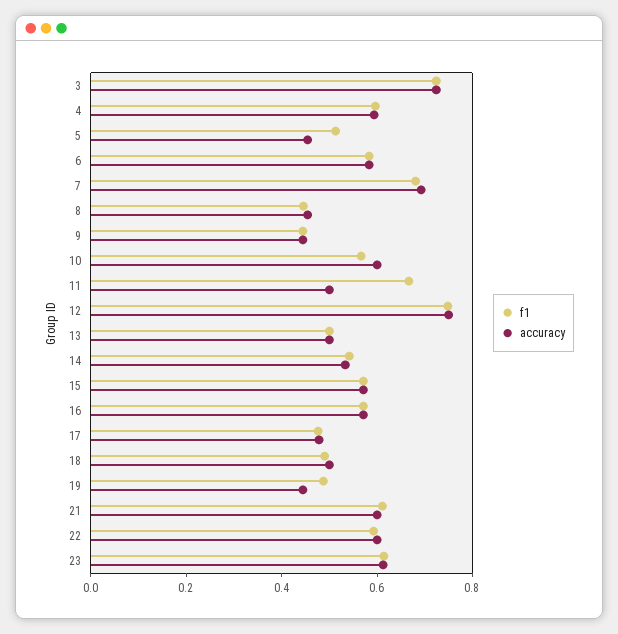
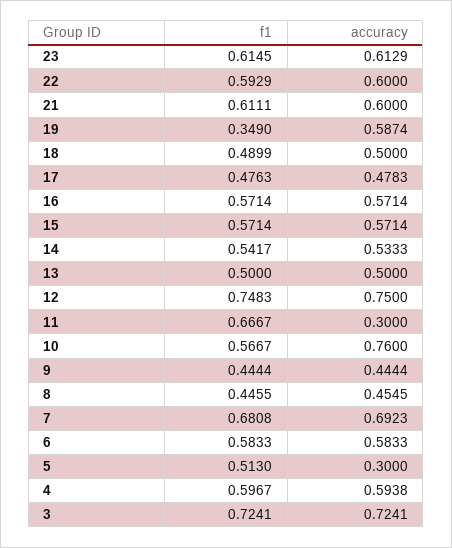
accuracy, 5: 0.45 -> 0.3
accuracy, 10: 0.6 -> 0.76
accuracy, 11: 0.5 -> 0.3
f1, 19: 0.5 -> 0.349
accuracy, 19: 0.45 -> 0.5874

